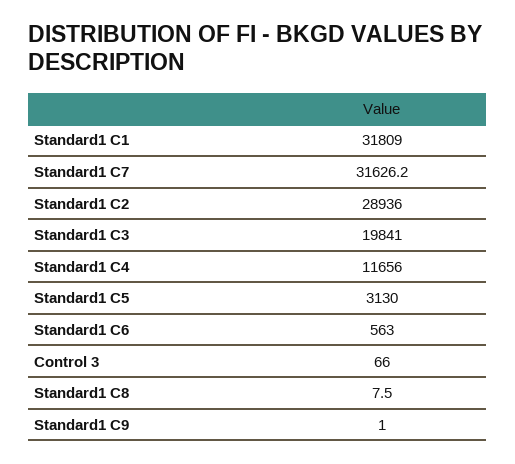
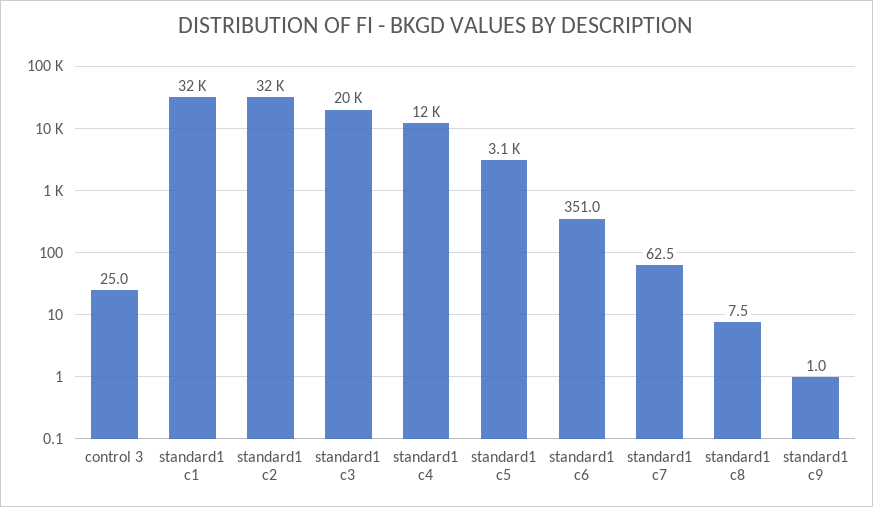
Standard1 C7: 31626.2 -> 62.5
Standard1 C2: 28936 -> 32000
Standard1 C6: 563 -> 351
Control 3: 66 -> 25

